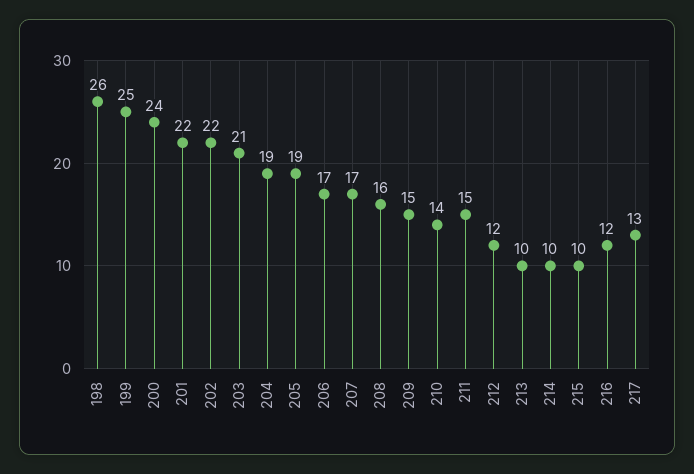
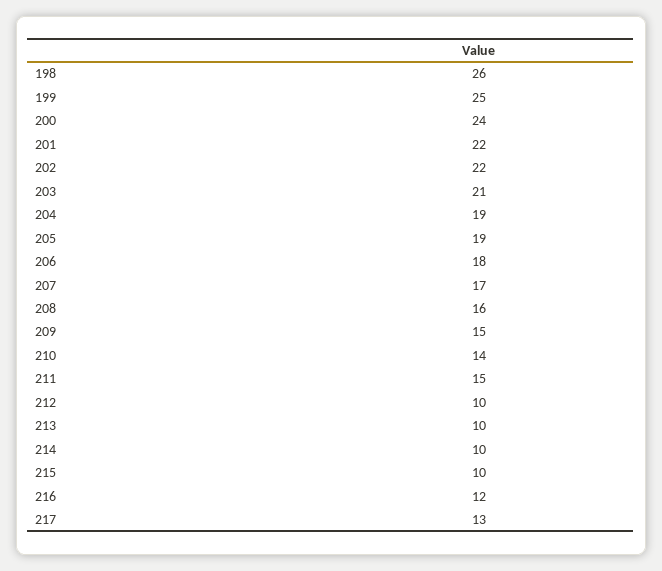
206: 17 -> 18
212: 12 -> 10

